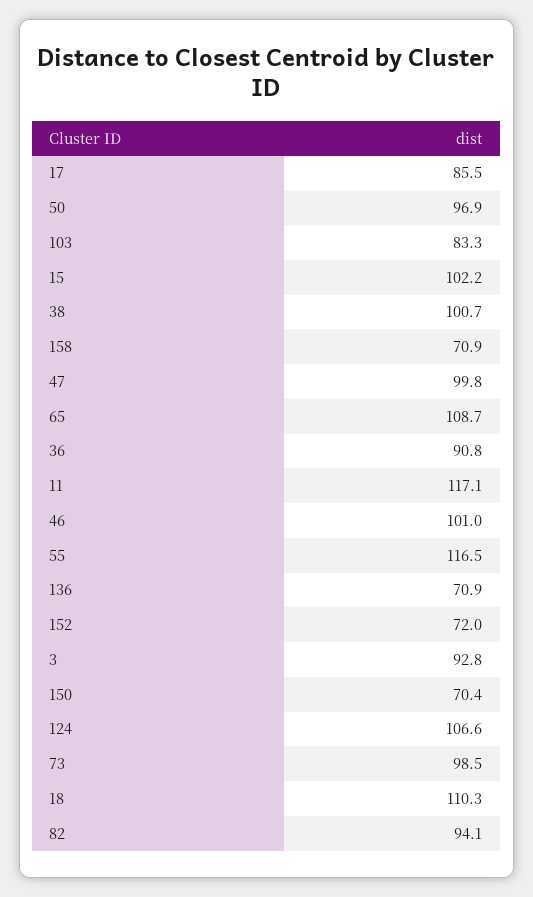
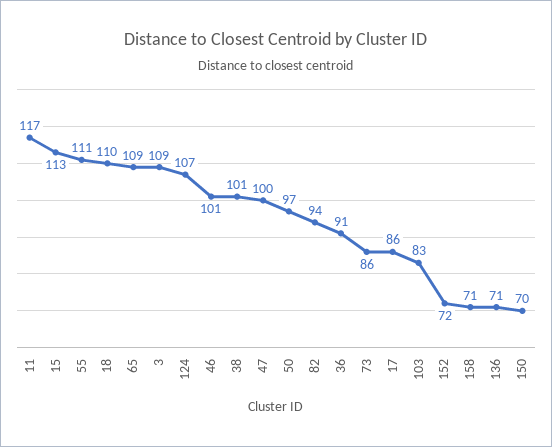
15: 102.2 -> 113
55: 116.5 -> 111
3: 92.8 -> 109
73: 98.5 -> 86

